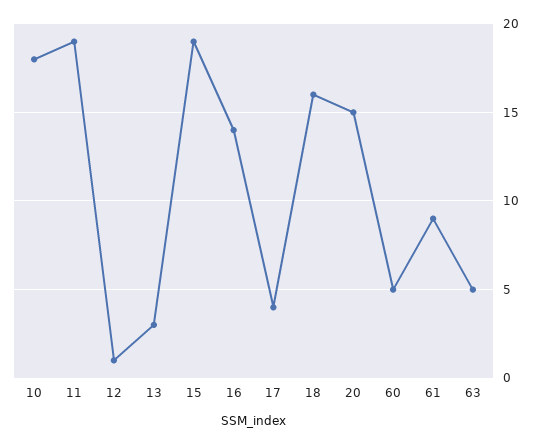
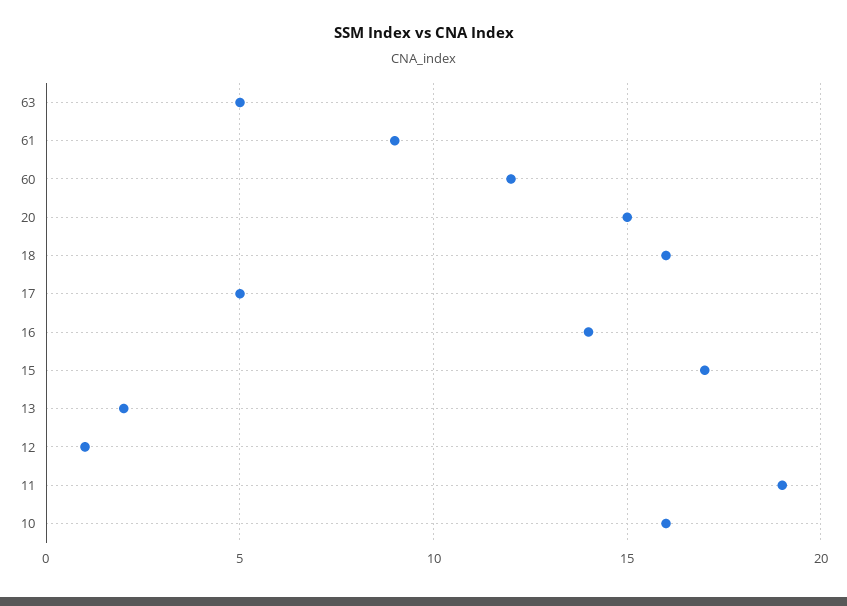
10: 18 -> 16
13: 3 -> 2
15: 19 -> 17
17: 4 -> 5
60: 5 -> 12

